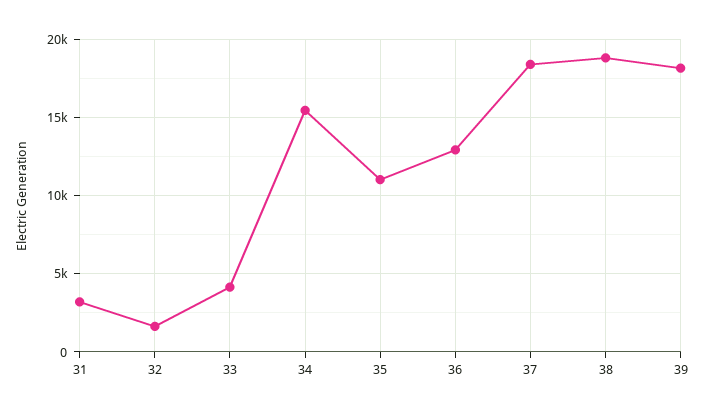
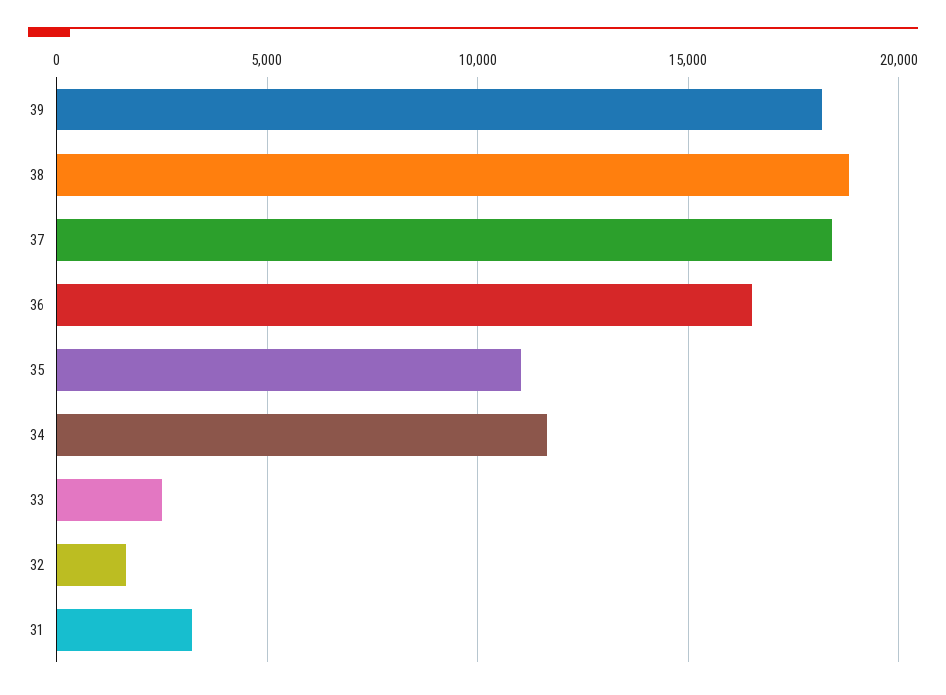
33: 4000 -> 2500
34: 15500 -> 11500
36: 13000 -> 16500

